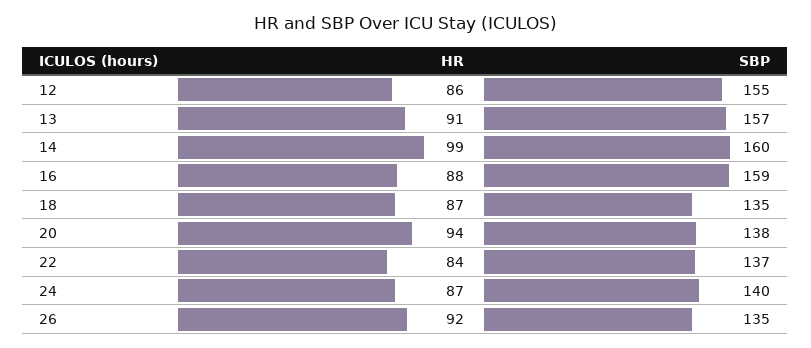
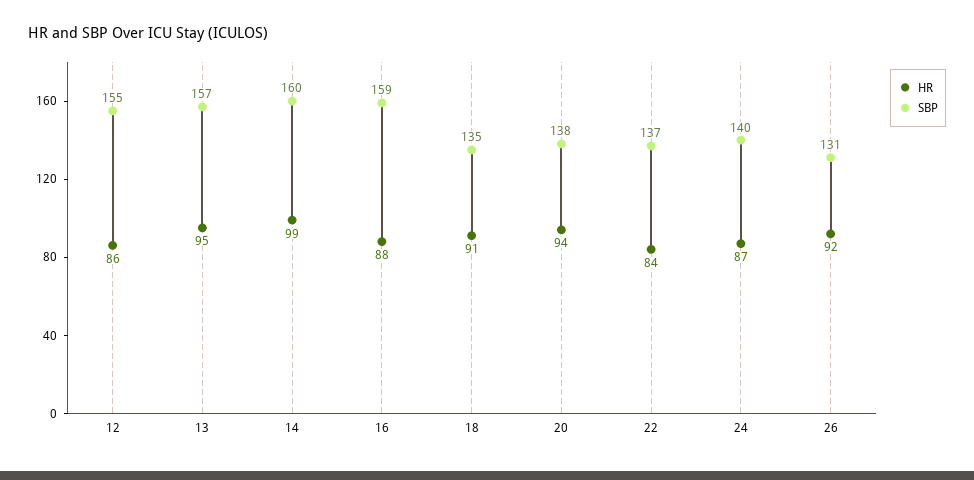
HR, 13: 91 -> 95
HR, 18: 87 -> 91
SBP, 26: 135 -> 131

